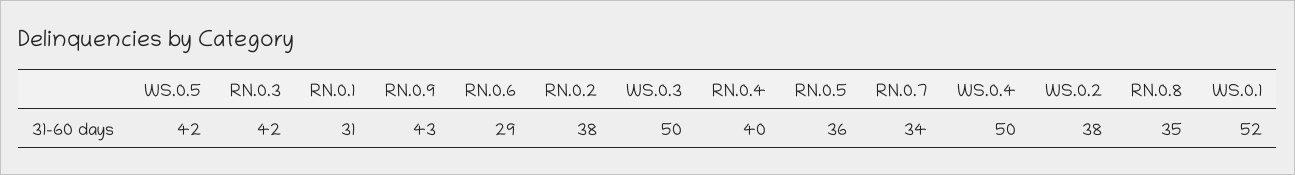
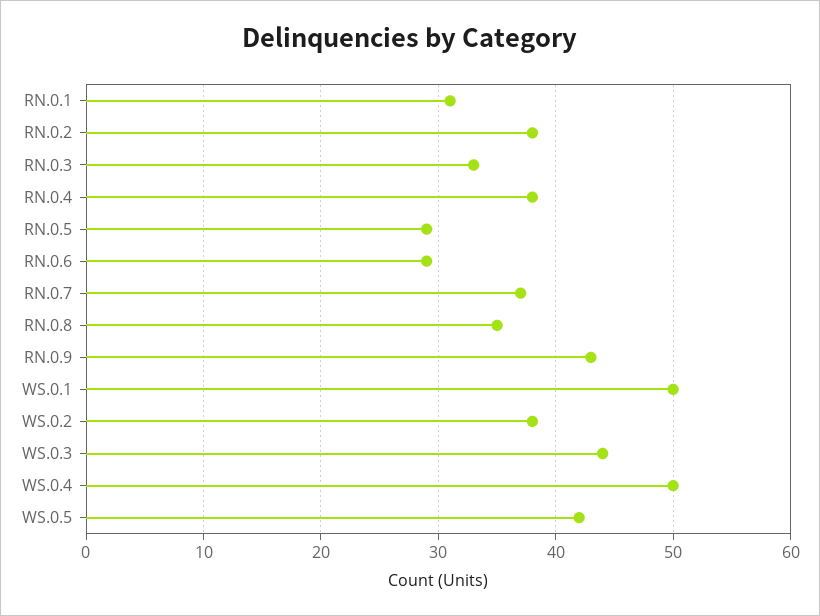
RN.0.3: 42 -> 33
WS.0.3: 50 -> 44
RN.0.4: 40 -> 38
RN.0.5: 36 -> 29
RN.0.7: 34 -> 37
WS.0.1: 52 -> 50

